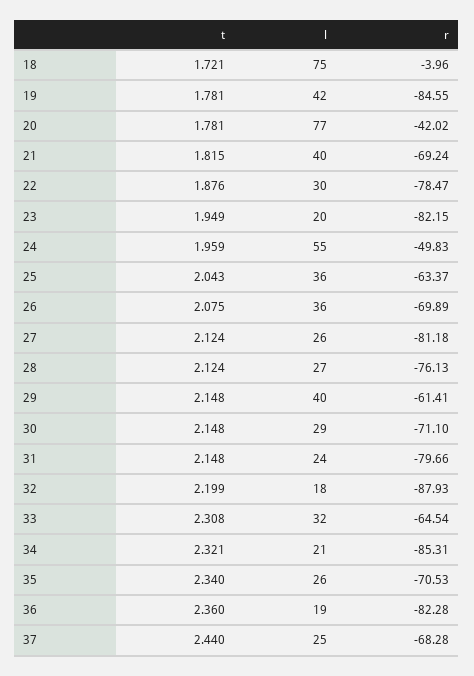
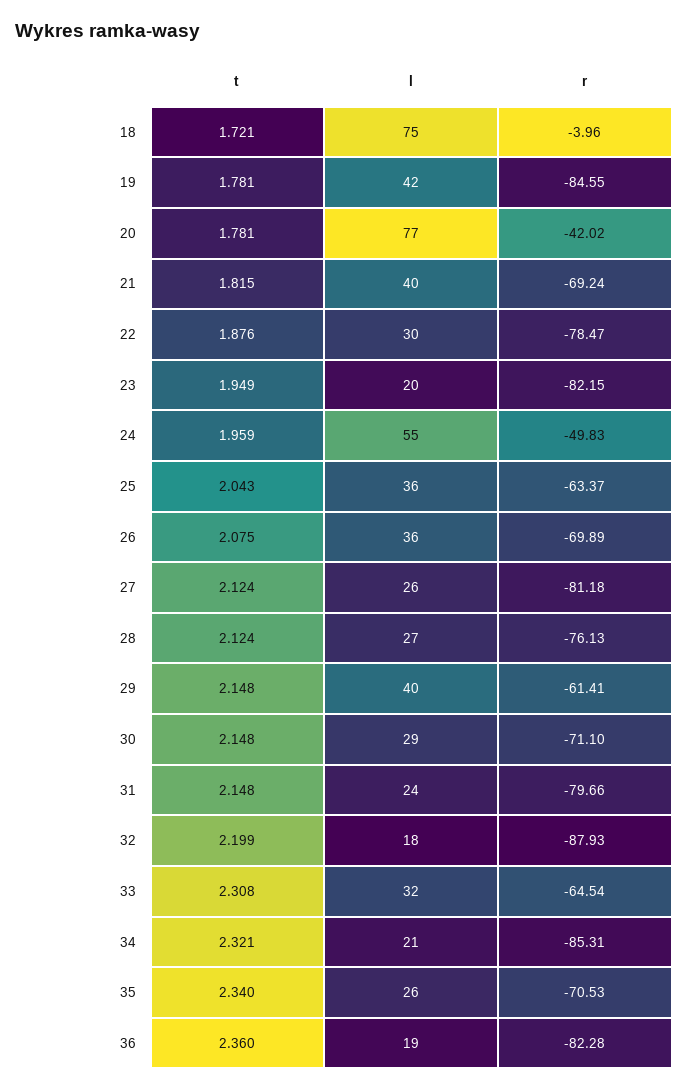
t, 37: 2.44 -> none
l, 37: 25 -> none
r, 37: -68.28 -> none

